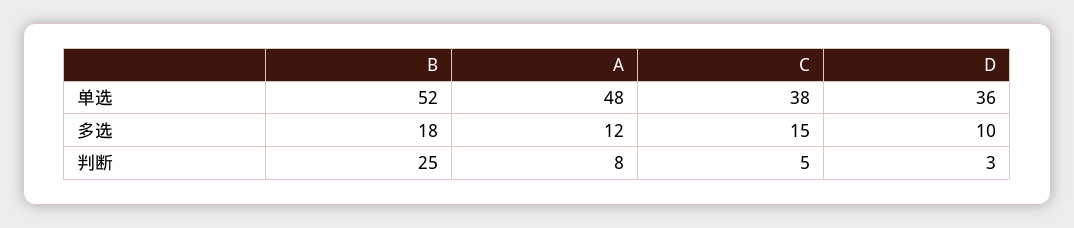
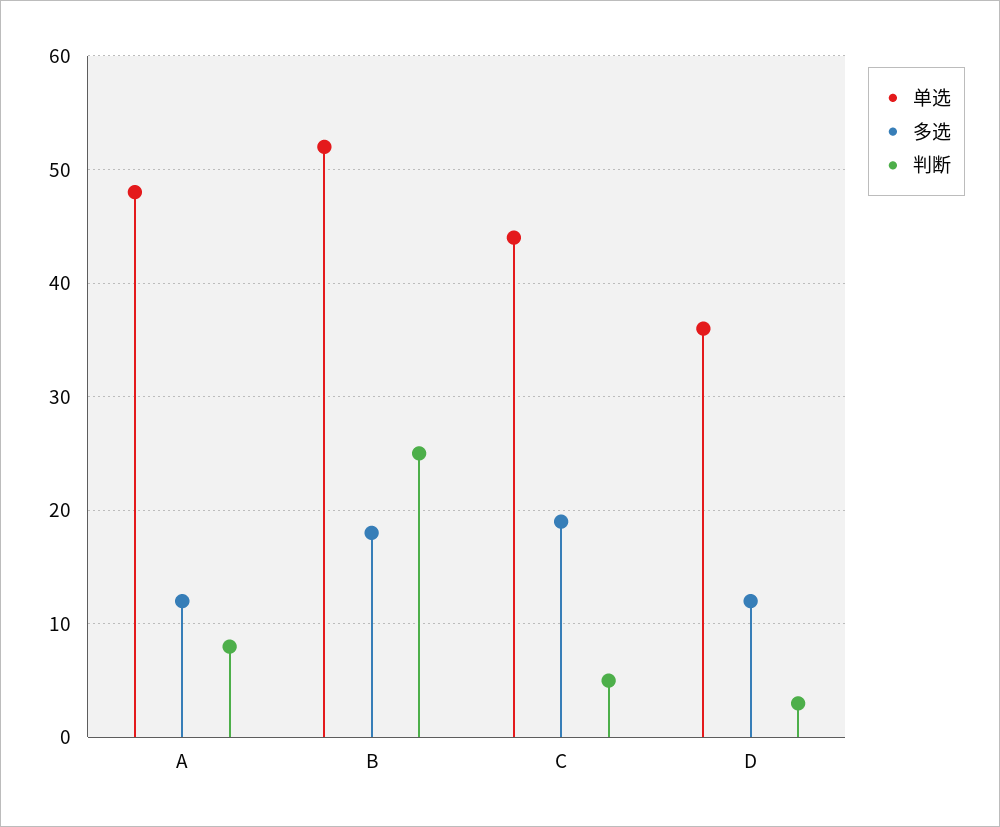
单选, C: 38 -> 44
多选, C: 15 -> 19
多选, D: 10 -> 12

